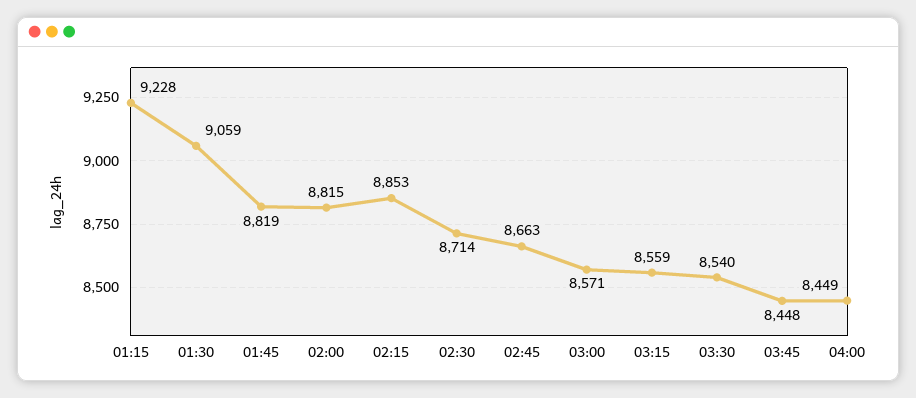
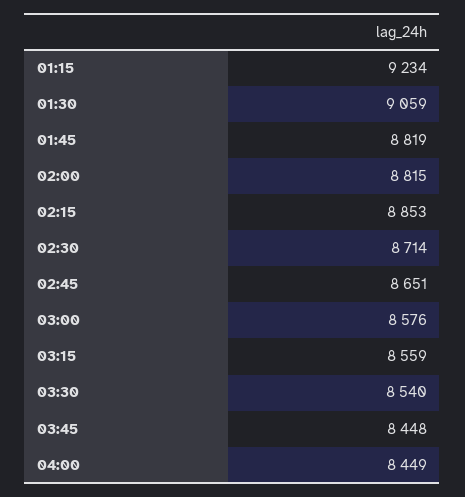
01:15: 9228 -> 9234
02:45: 8663 -> 8651
03:00: 8571 -> 8576

